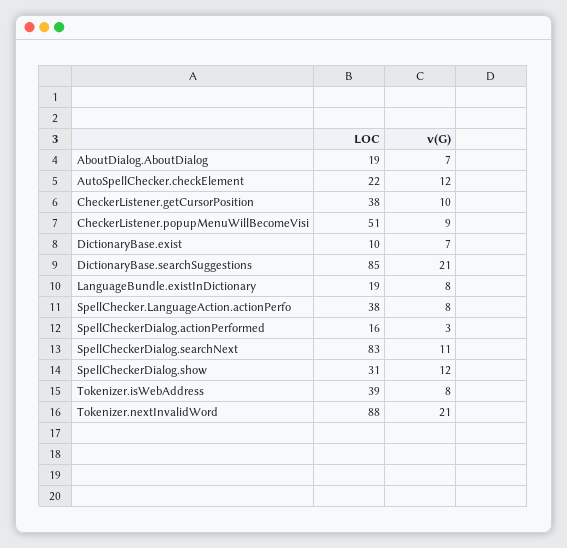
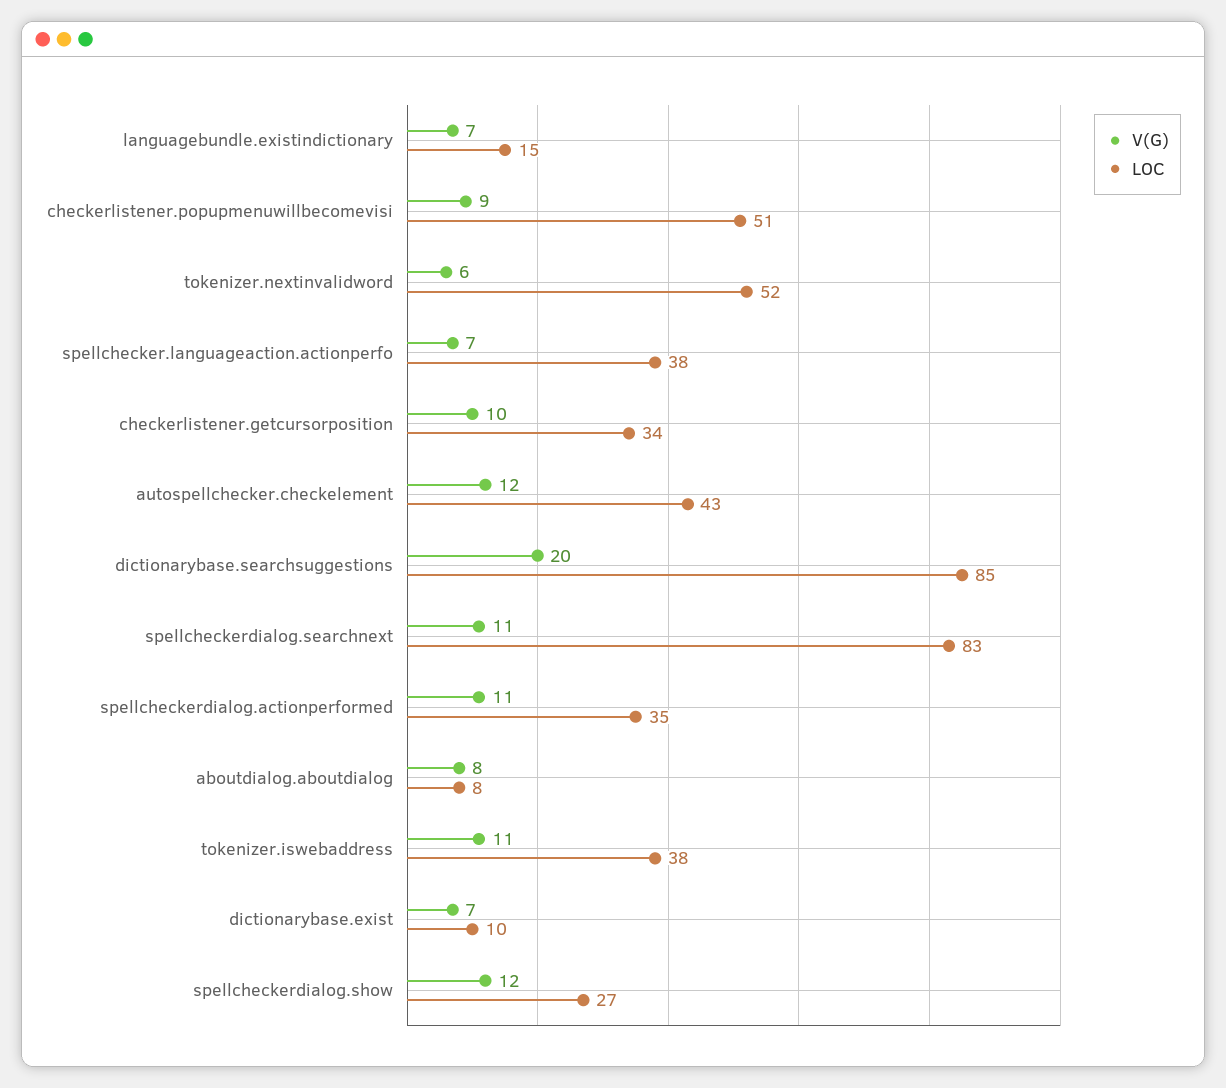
LOC, AboutDialog.AboutDialog: 19 -> 8
v(G), AboutDialog.AboutDialog: 7 -> 8
LOC, AutoSpellChecker.checkElement: 22 -> 43
LOC, CheckerListener.getCursorPosition: 38 -> 34
v(G), DictionaryBase.searchSuggestions: 21 -> 20
LOC, LanguageBundle.existInDictionary: 19 -> 15
v(G), LanguageBundle.existInDictionary: 8 -> 7
v(G), SpellChecker.LanguageAction.actionPerfo: 8 -> 7
LOC, SpellCheckerDialog.actionPerformed: 16 -> 35
v(G), SpellCheckerDialog.actionPerformed: 3 -> 11
LOC, SpellCheckerDialog.show: 31 -> 27
LOC, Tokenizer.isWebAddress: 39 -> 38
v(G), Tokenizer.isWebAddress: 8 -> 11
LOC, Tokenizer.nextInvalidWord: 88 -> 52
v(G), Tokenizer.nextInvalidWord: 21 -> 6

